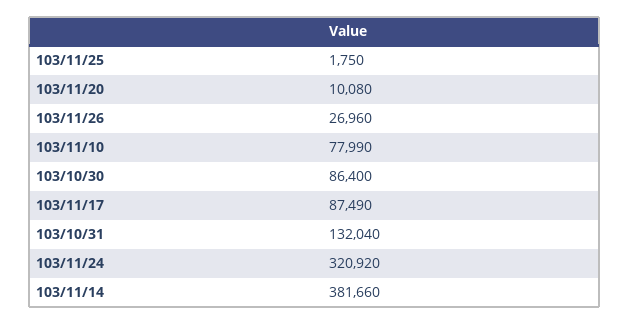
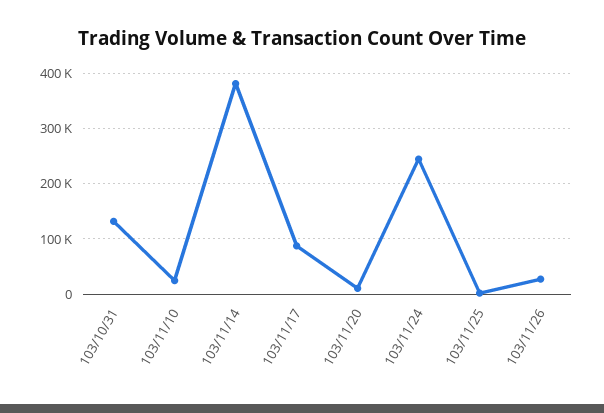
103/11/10: 77990 -> 20000
103/10/30: 86400 -> none
103/11/24: 320920 -> 240000

